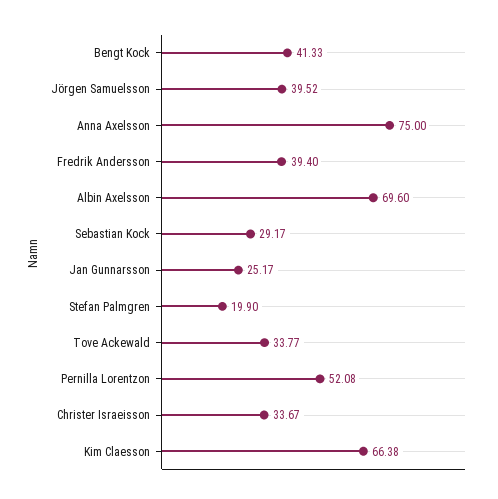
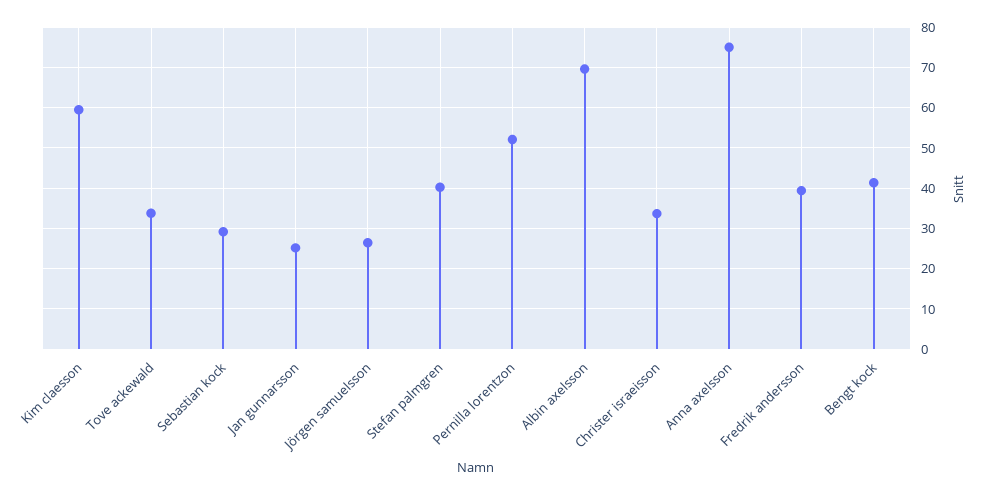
Jörgen Samuelsson: 39.52 -> 26
Stefan Palmgren: 19.9 -> 40
Kim Claesson: 66.38 -> 60

